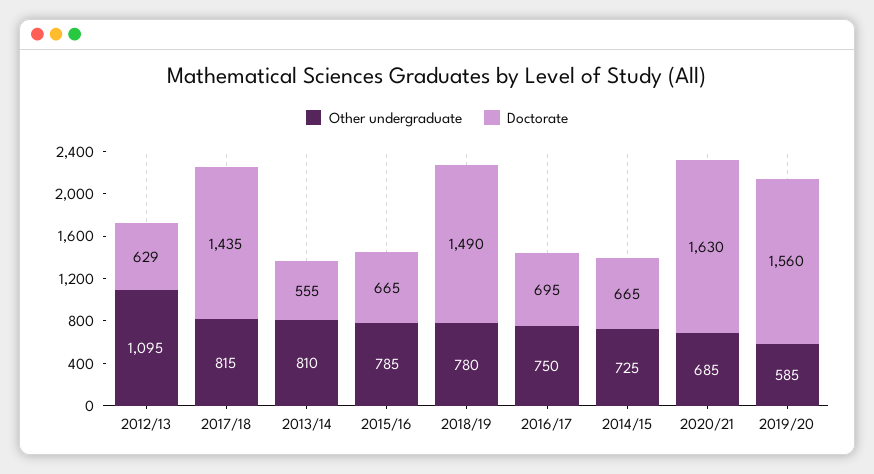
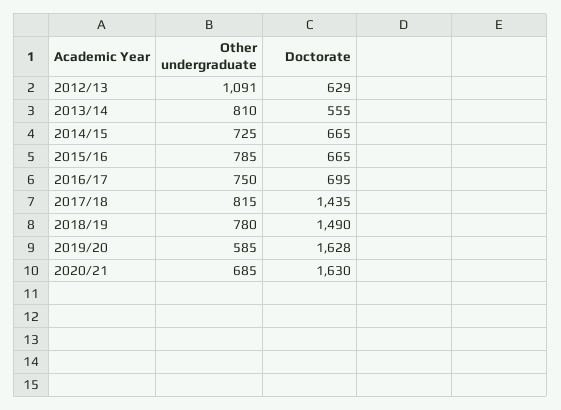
Other undergraduate, 2012/13: 1095 -> 1091
Doctorate, 2019/20: 1560 -> 1628

